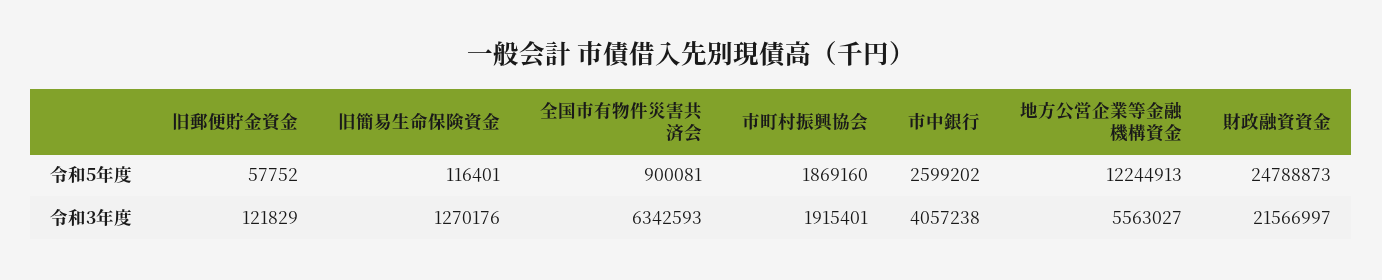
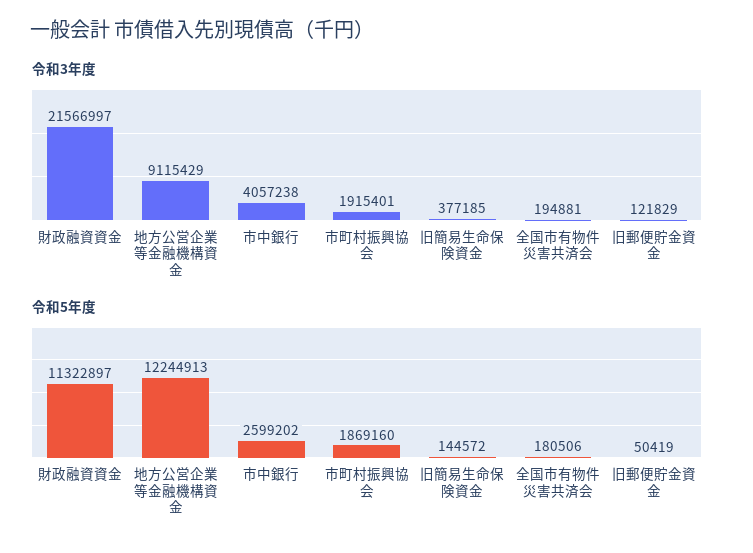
令和5年度, 旧郵便貯金資金: 57752 -> 50419
令和5年度, 旧簡易生命保険資金: 116401 -> 144572
令和5年度, 全国市有物件災害共済会: 900081 -> 180506
令和5年度, 財政融資資金: 24788873 -> 11322897
令和3年度, 旧簡易生命保険資金: 1270176 -> 377185
令和3年度, 全国市有物件災害共済会: 6342593 -> 194881
令和3年度, 地方公営企業等金融機構資金: 5563027 -> 9115429

